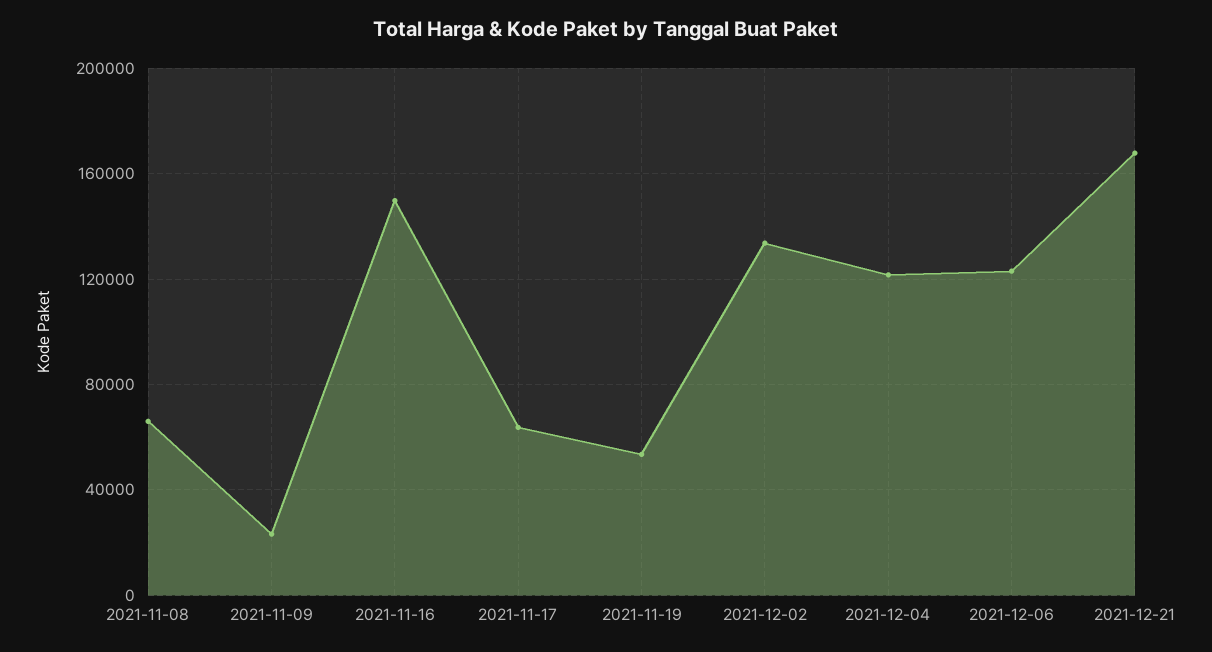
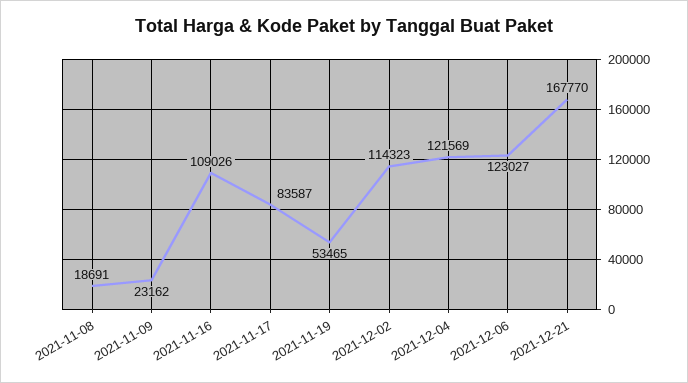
2021-11-08: 65000 -> 18691
2021-11-16: 150000 -> 109026
2021-11-17: 65000 -> 83587
2021-12-02: 135000 -> 114323

